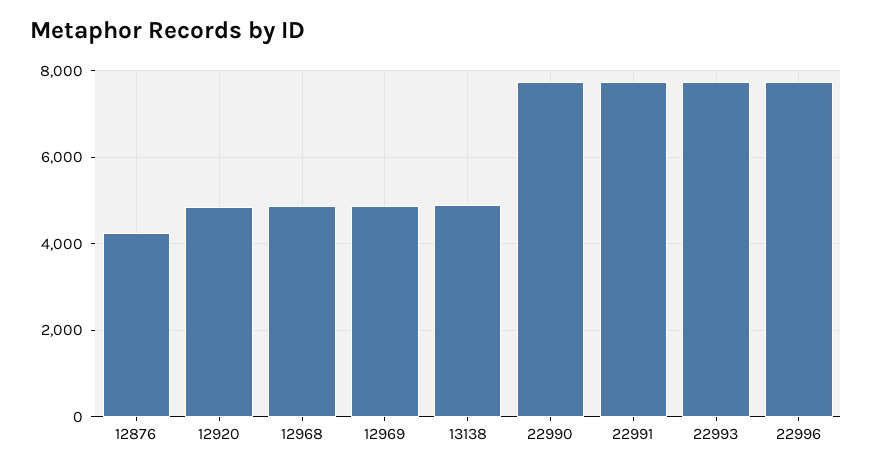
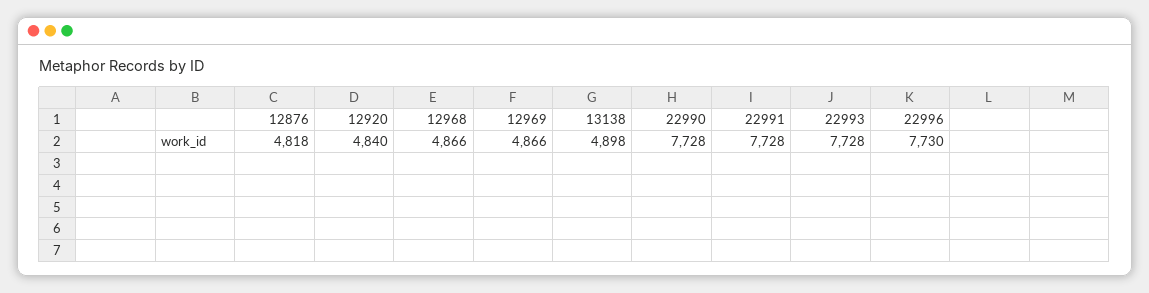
12876: 4200 -> 4818

